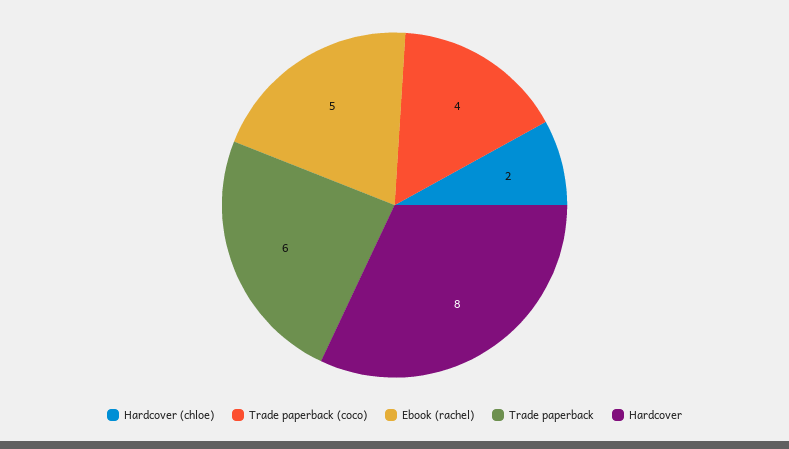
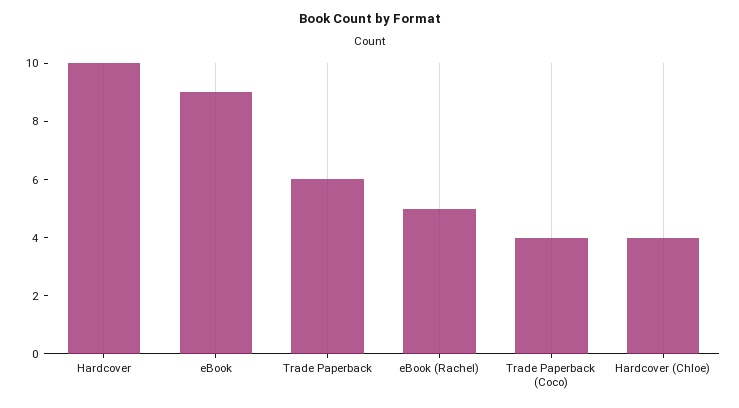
Hardcover (chloe): 2 -> 4
Hardcover: 8 -> 10
eBook: none -> 9

